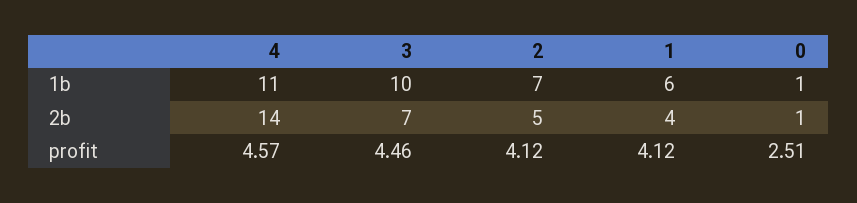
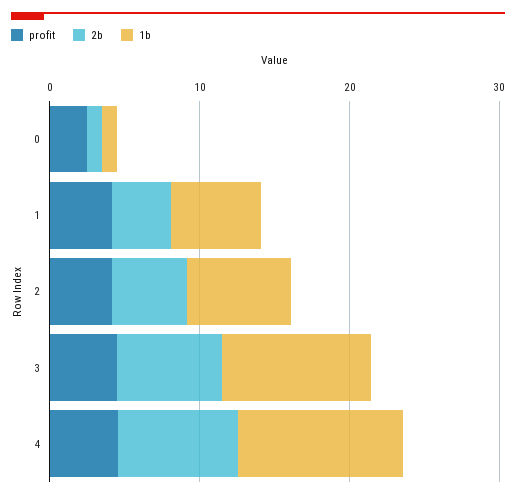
2b, 4: 14 -> 8

